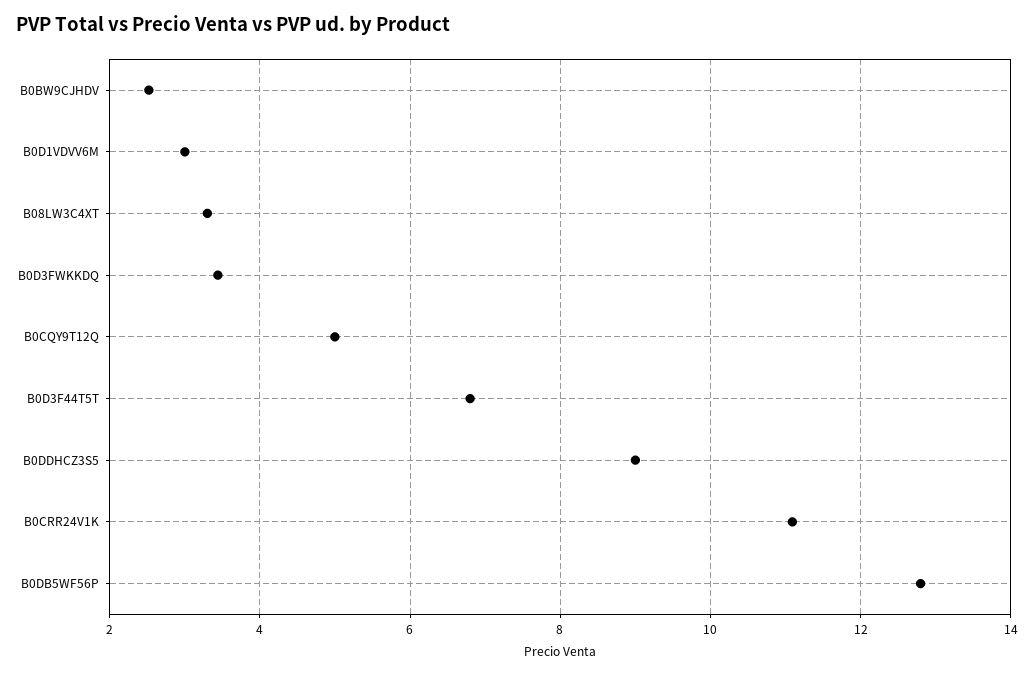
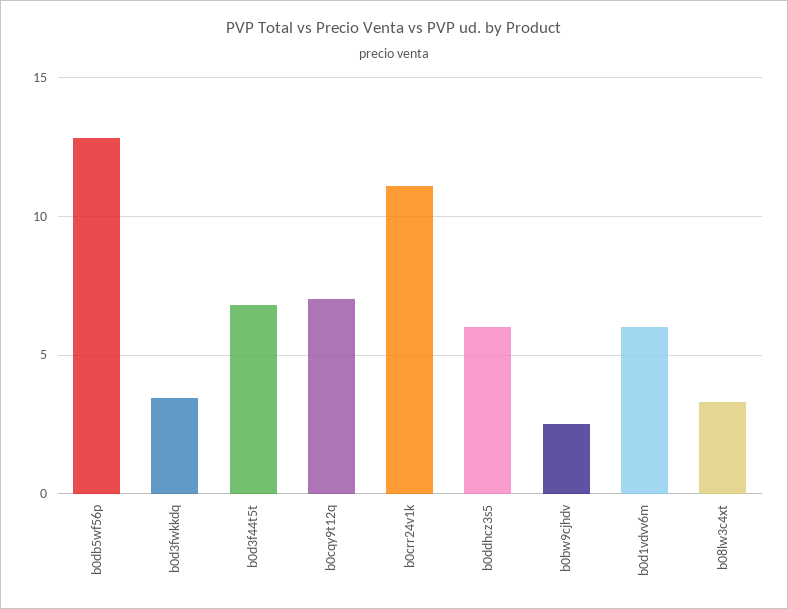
B0D1VDVV6M: 3 -> 6
B0CQY9T12Q: 5 -> 7
B0DDHCZ3S5: 9 -> 6

